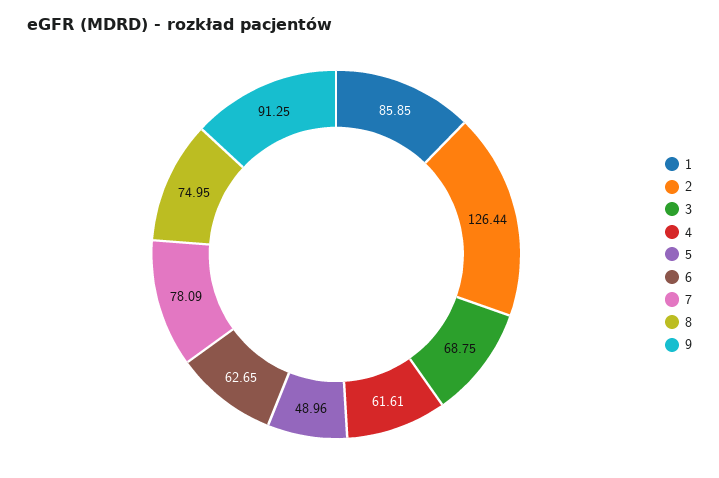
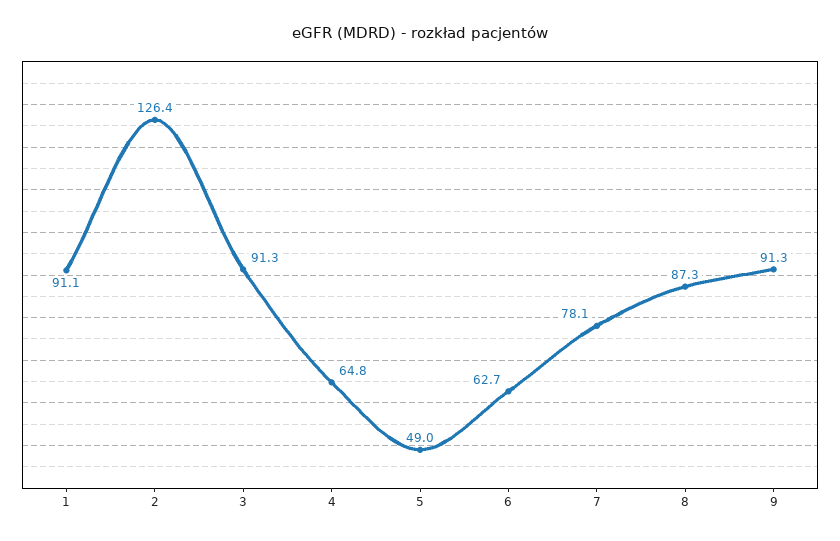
1: 85.85 -> 91.1
3: 68.75 -> 91.3
4: 61.61 -> 64.8
8: 74.95 -> 87.3

